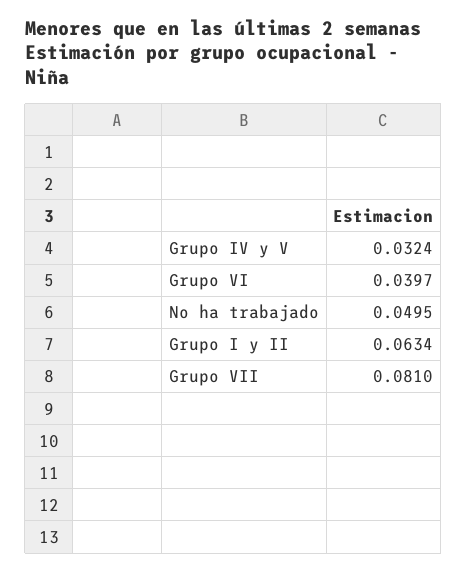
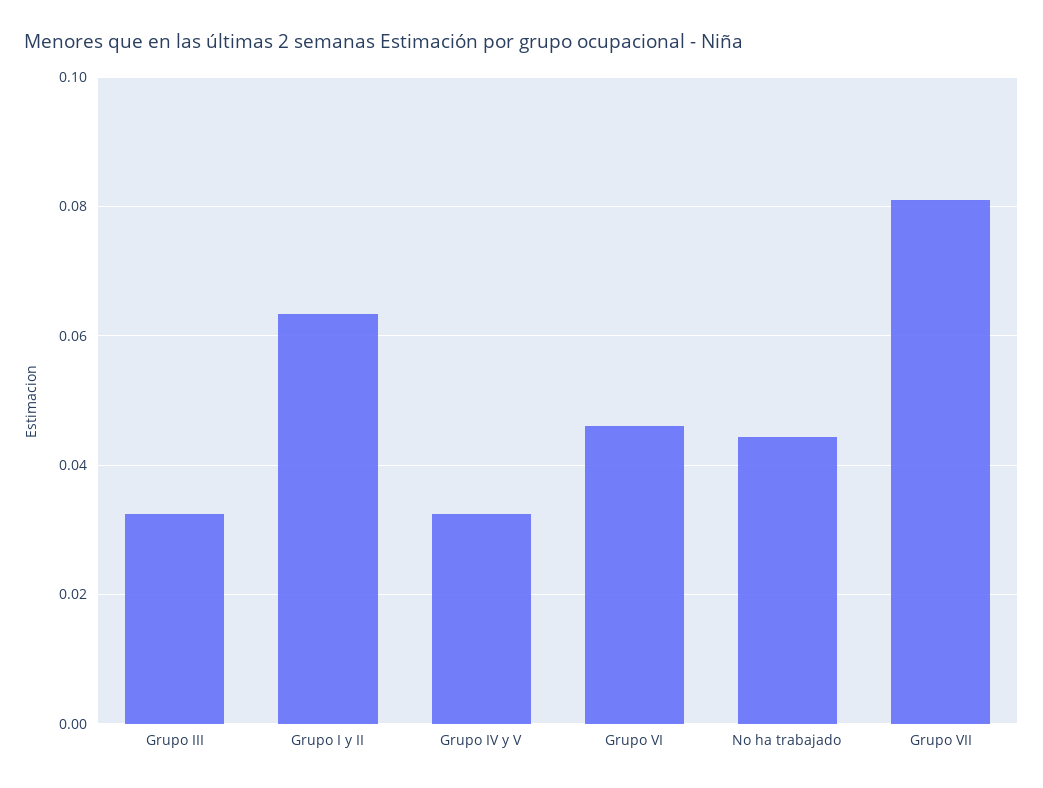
Grupo VI: 0.0397 -> 0.046
No ha trabajado: 0.0495 -> 0.044
Grupo III: none -> 0.032

